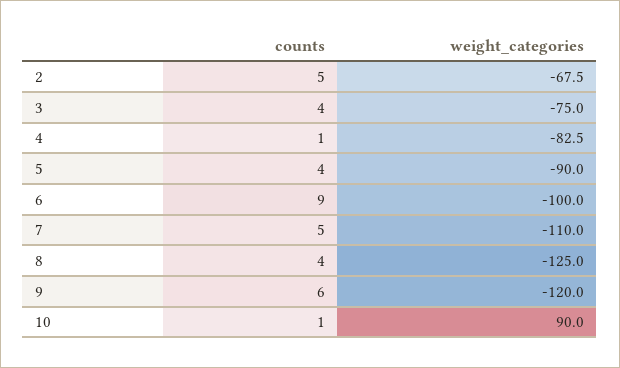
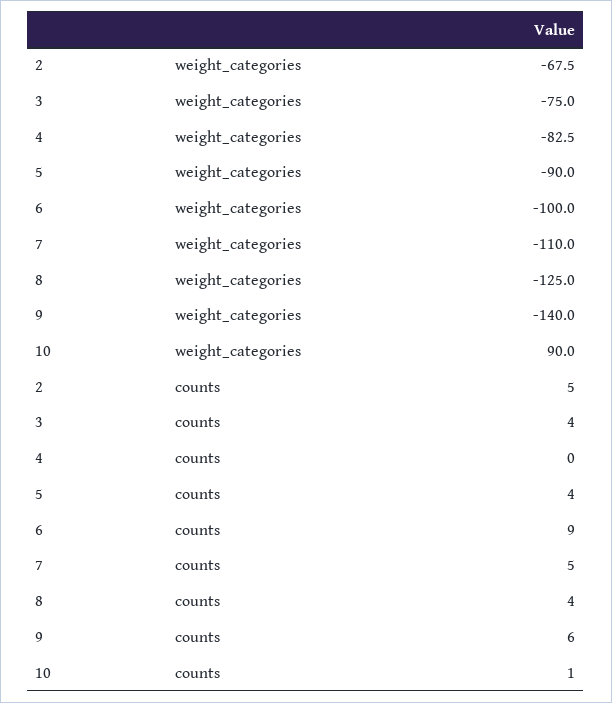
counts, 4: 1 -> 0
weight_categories, 9: -120 -> -140

